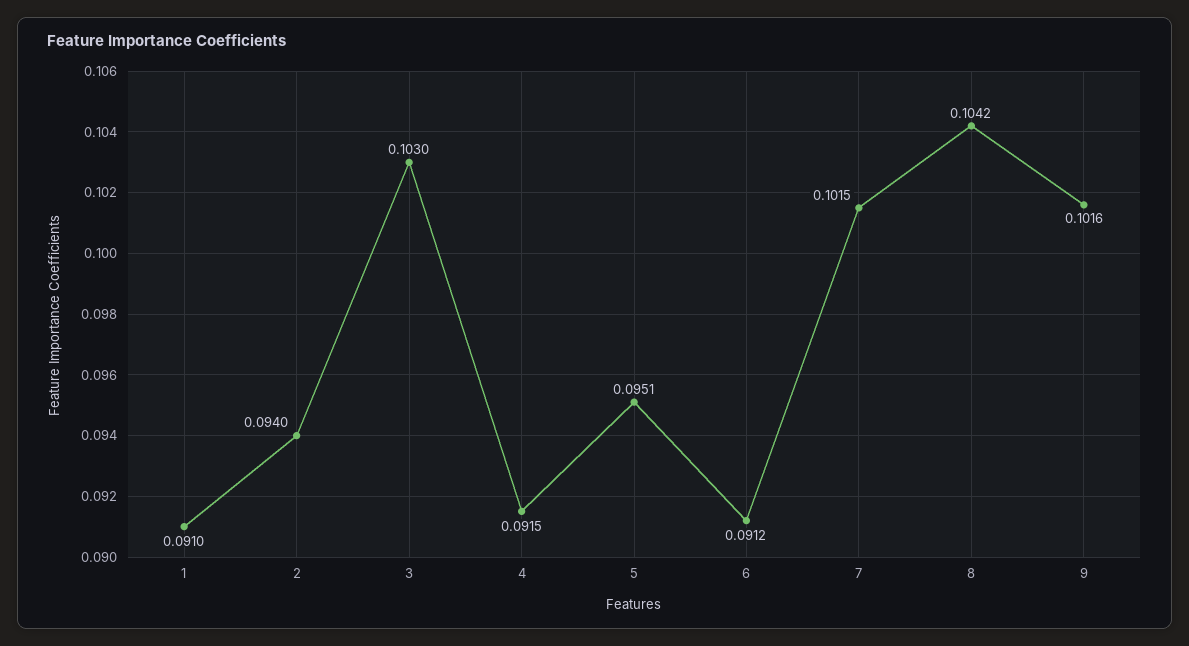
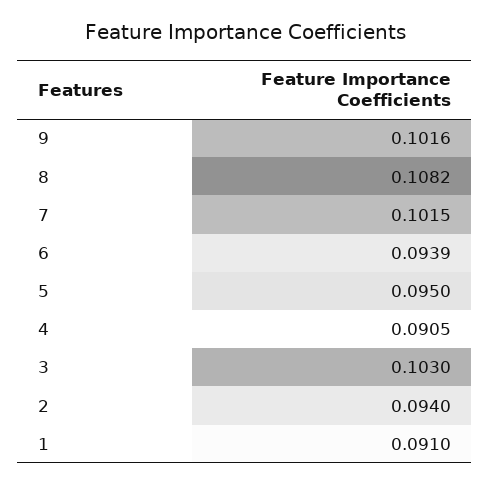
4: 0.0915 -> 0.0905
5: 0.0951 -> 0.095
6: 0.0912 -> 0.0939
8: 0.1042 -> 0.1082

